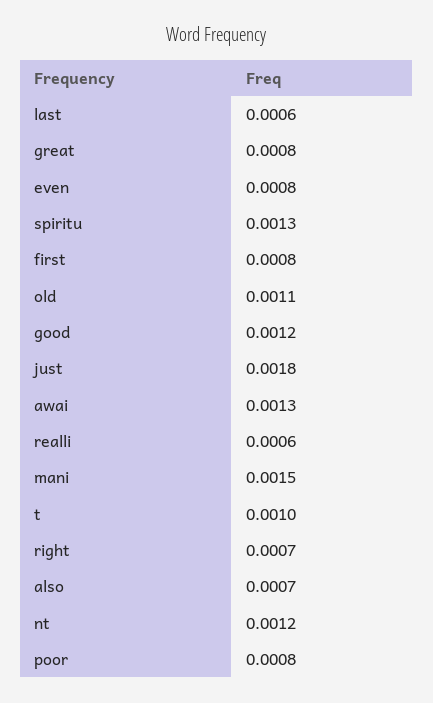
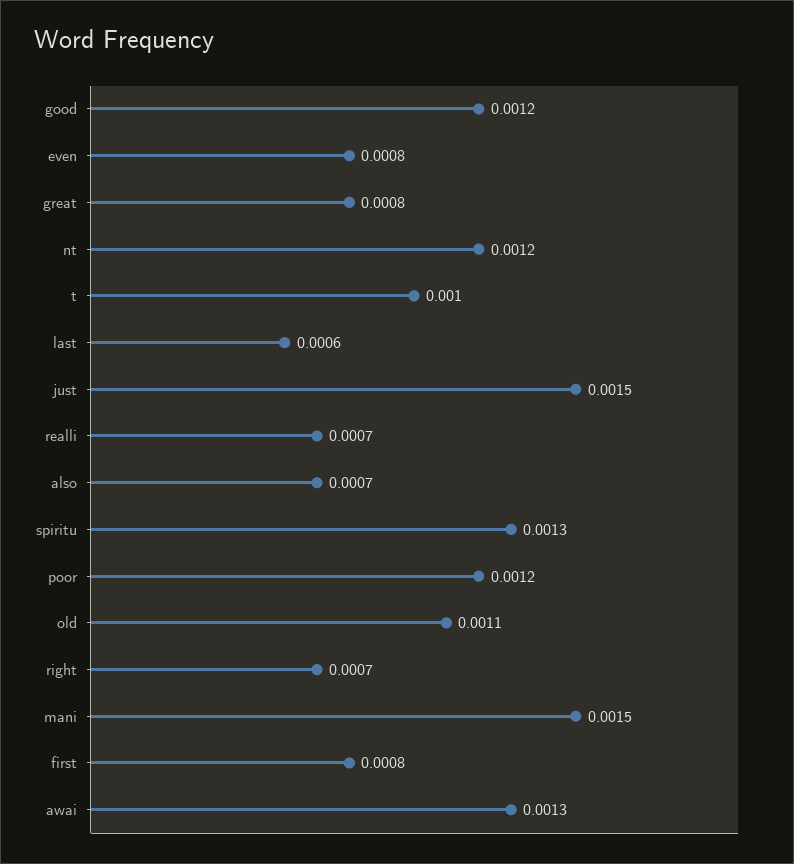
just: 0.0018 -> 0.0015
realli: 0.0006 -> 0.0007
poor: 0.0008 -> 0.0012

